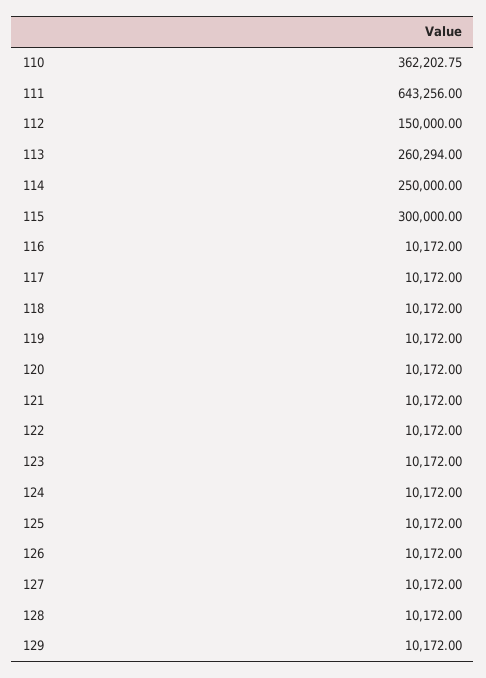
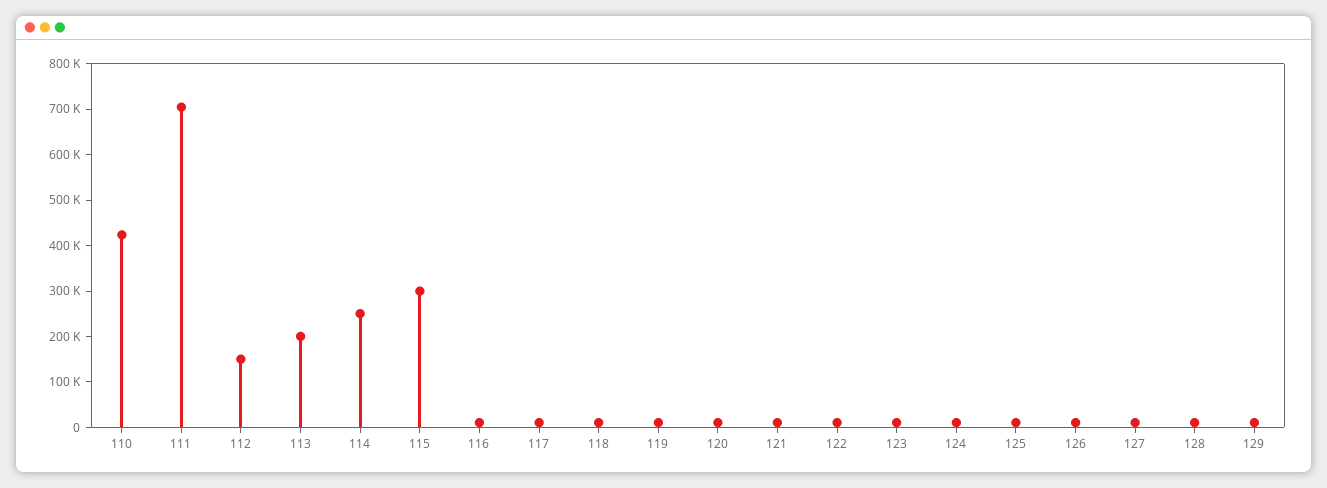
110: 362202.75 -> 420000
111: 643256 -> 700000
113: 260294 -> 200000

